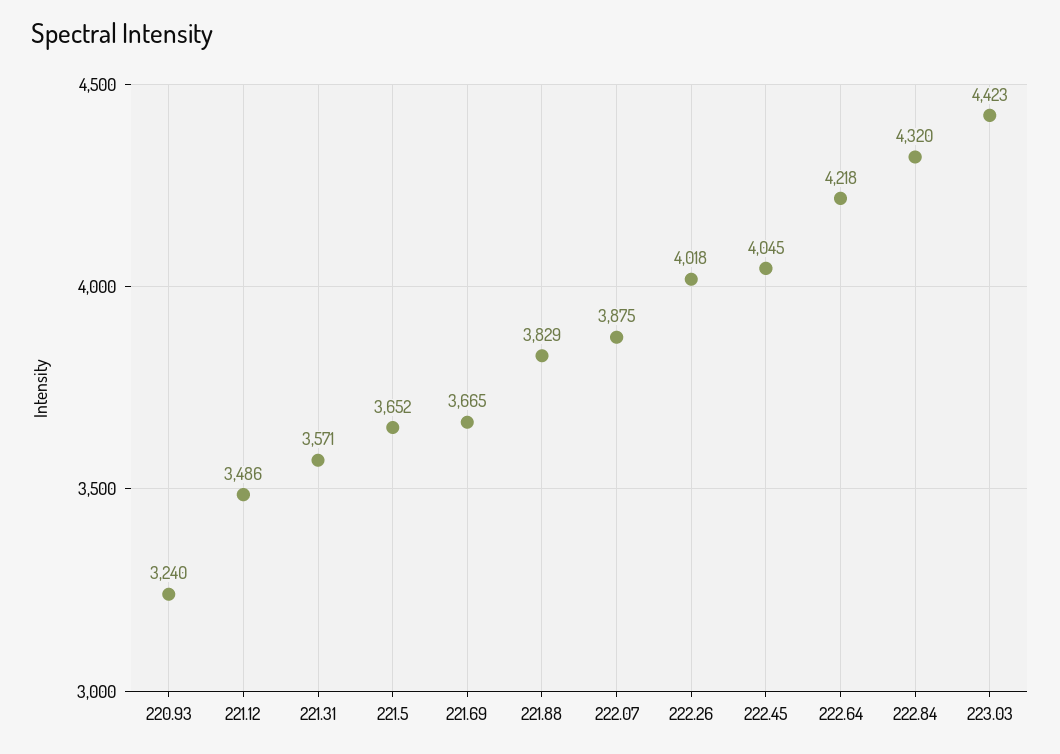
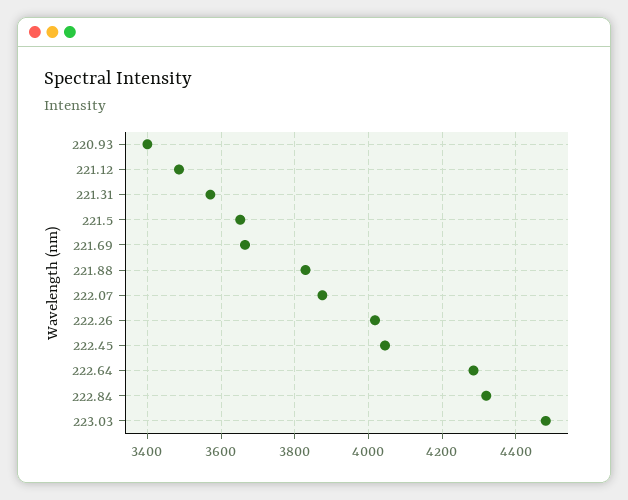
220.93: 3240 -> 3400
222.64: 4218 -> 4280
223.03: 4423 -> 4480

